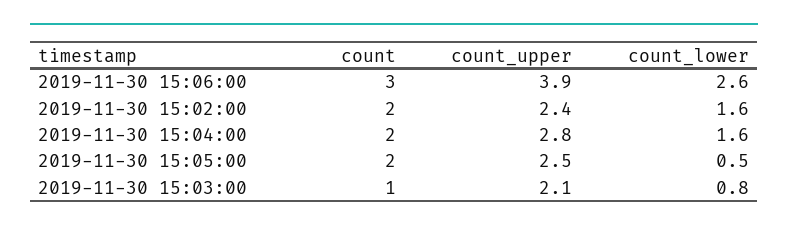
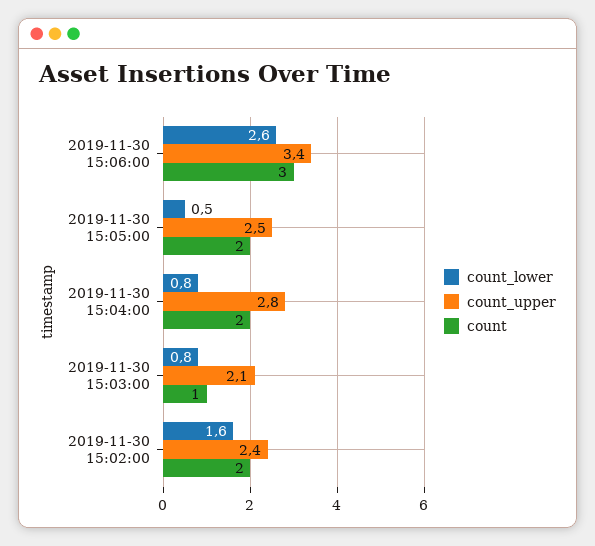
count_upper, 2019-11-30 15:06:00: 3.9 -> 3.4
count_lower, 2019-11-30 15:04:00: 1.6 -> 0.8

